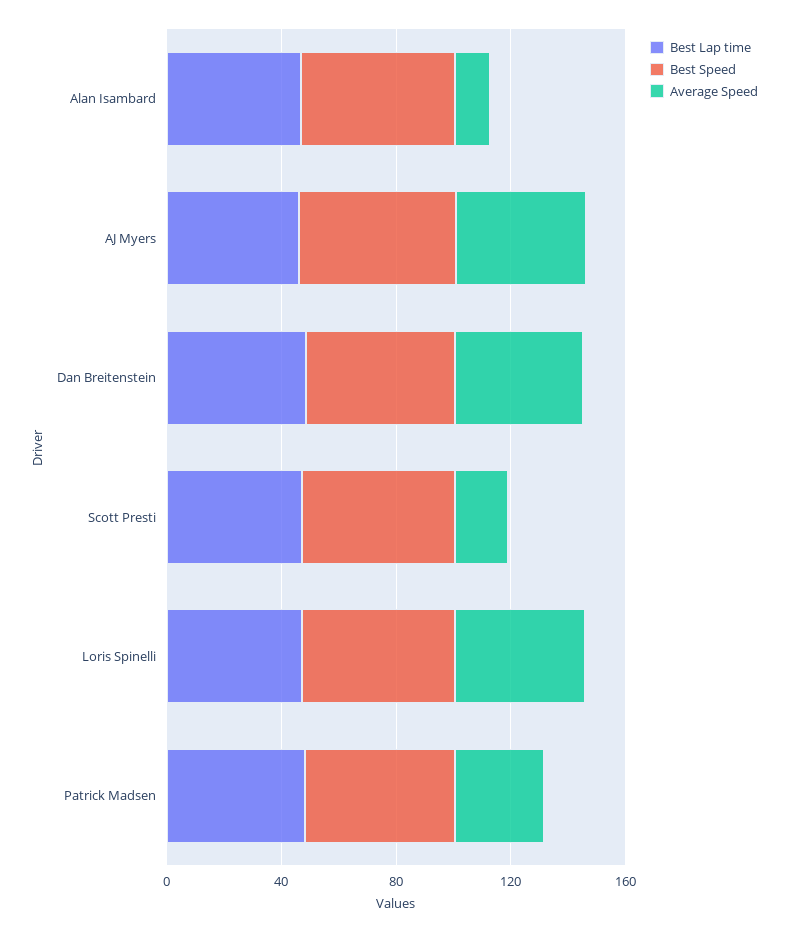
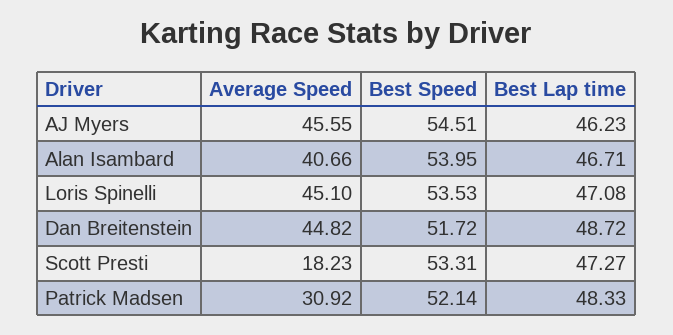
Average Speed, Alan Isambard: 10 -> 40.66

